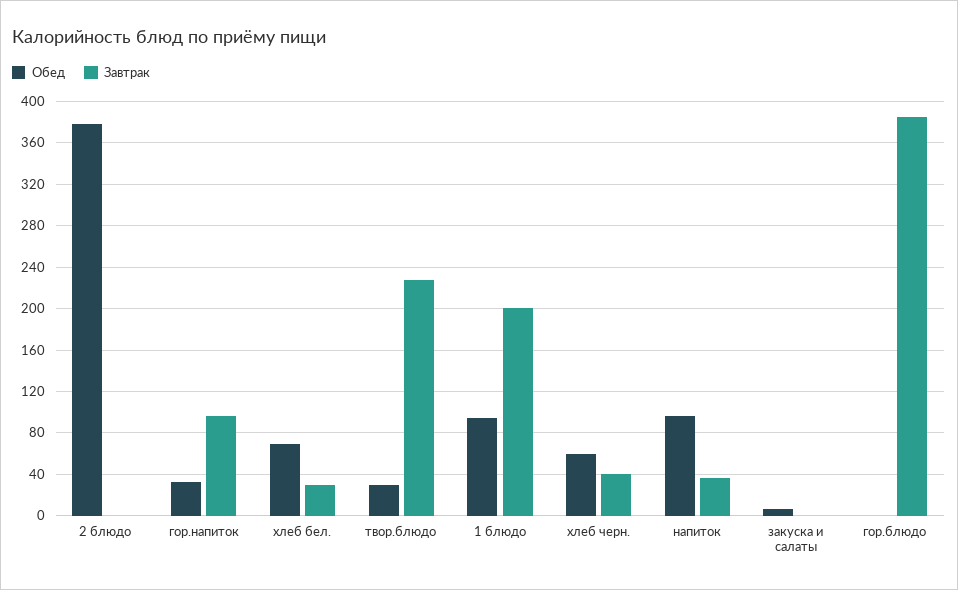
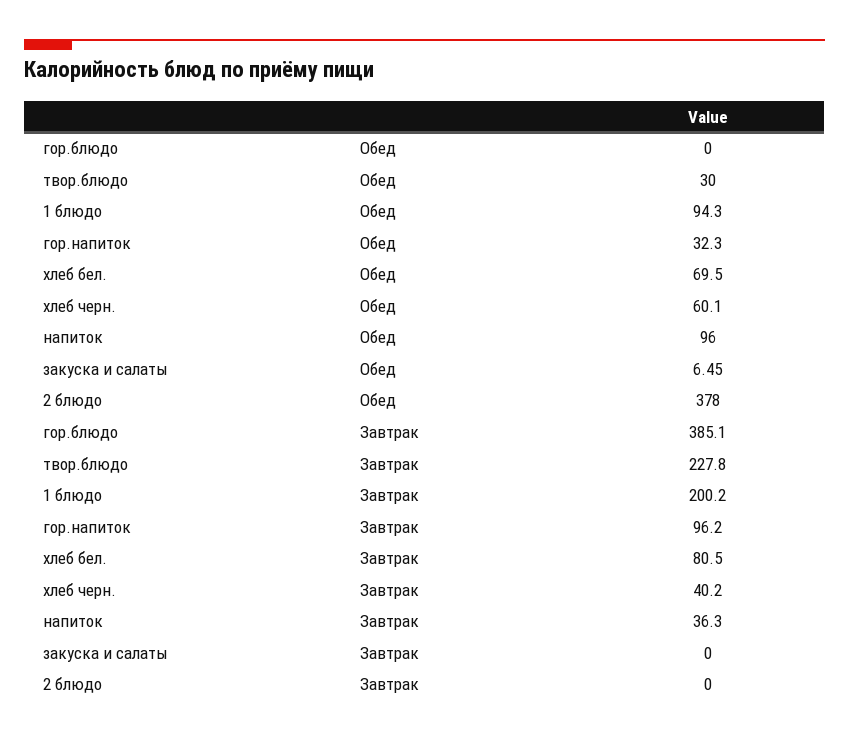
Завтрак, хлеб бел.: 30 -> 80.5

